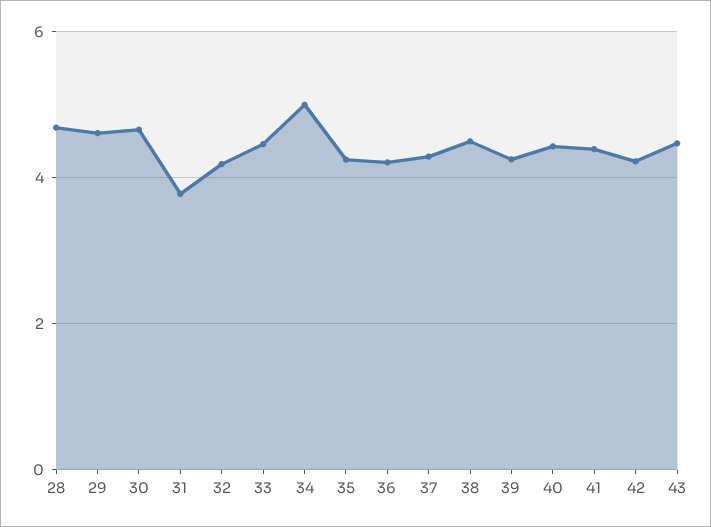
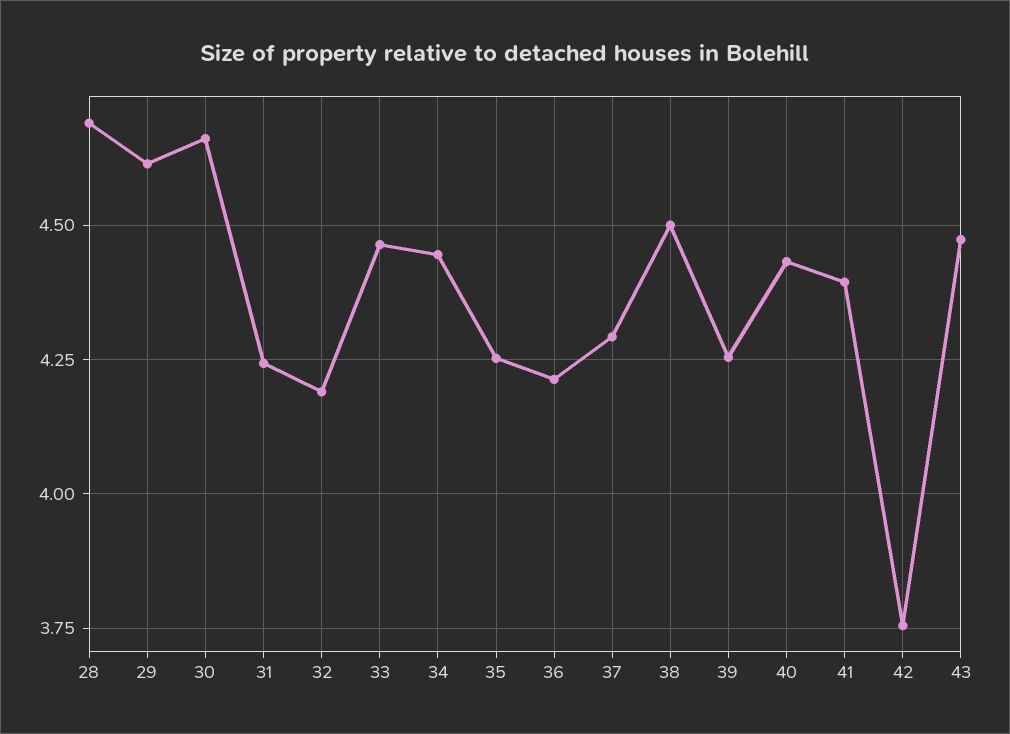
31: 3.8 -> 4.25
34: 5 -> 4.45
42: 4.2 -> 3.75

